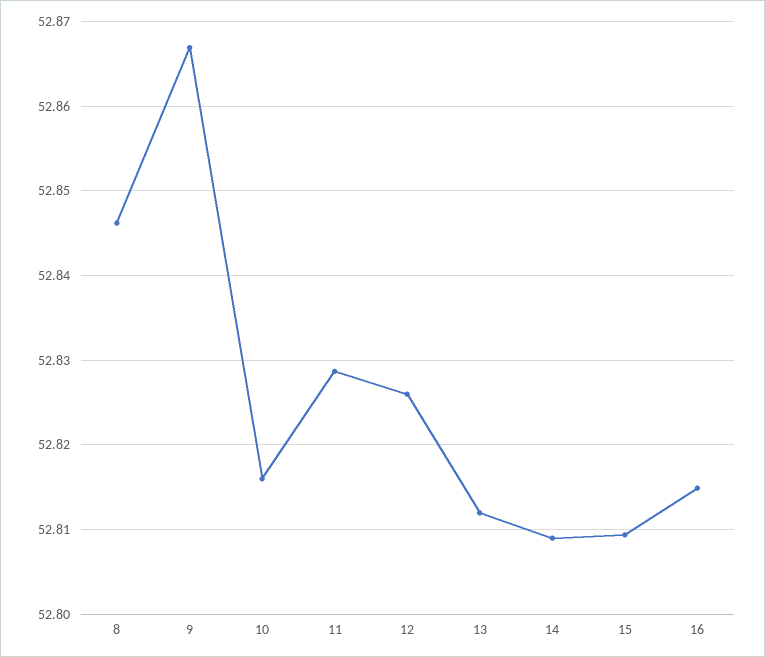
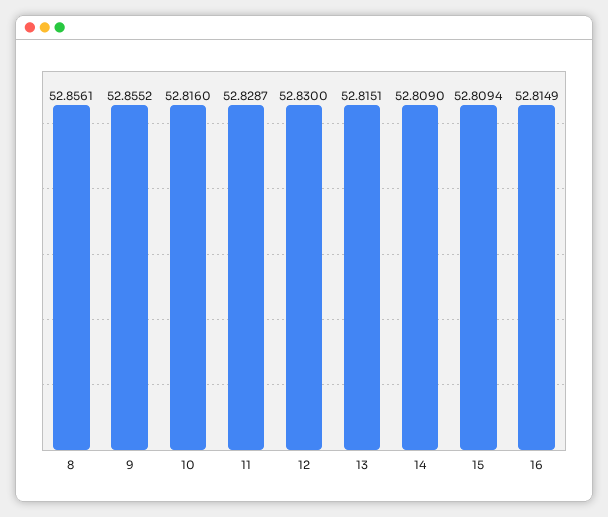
8: 52.846 -> 52.8561
9: 52.867 -> 52.8552
12: 52.826 -> 52.83
13: 52.812 -> 52.8151

